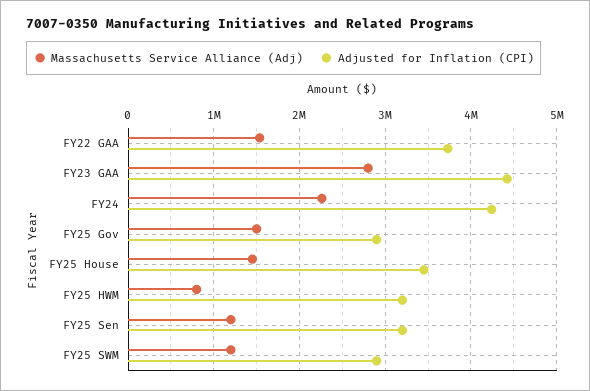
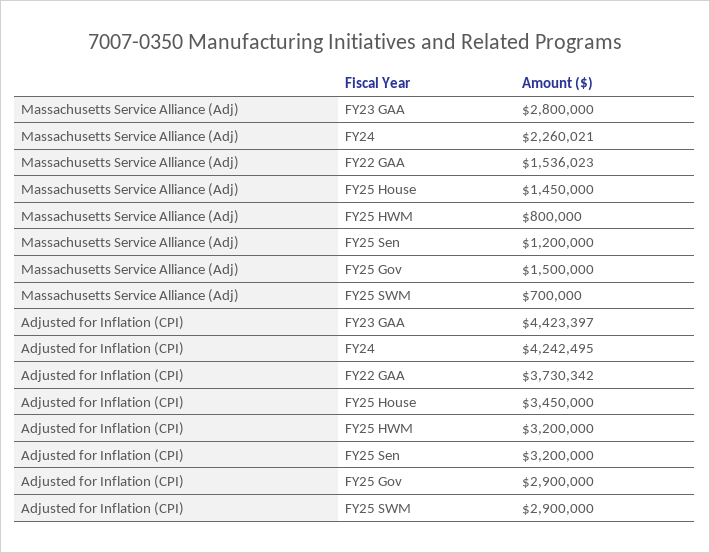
Massachusetts Service Alliance (Adj), FY25 SWM: 1200000 -> 700000

